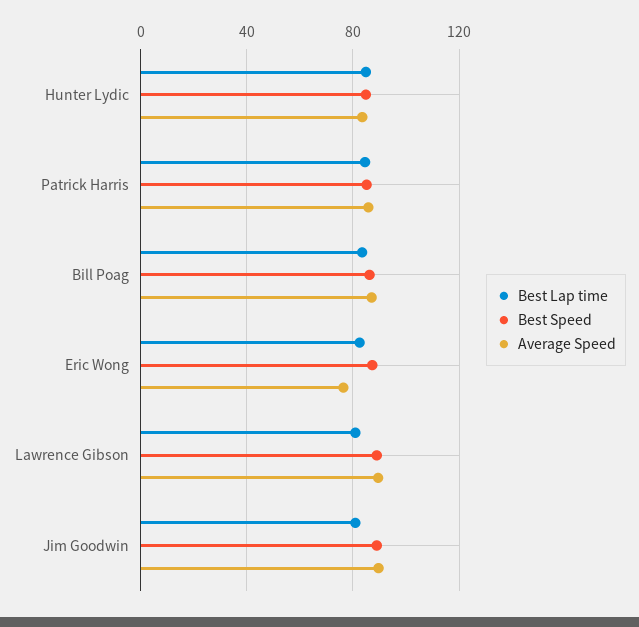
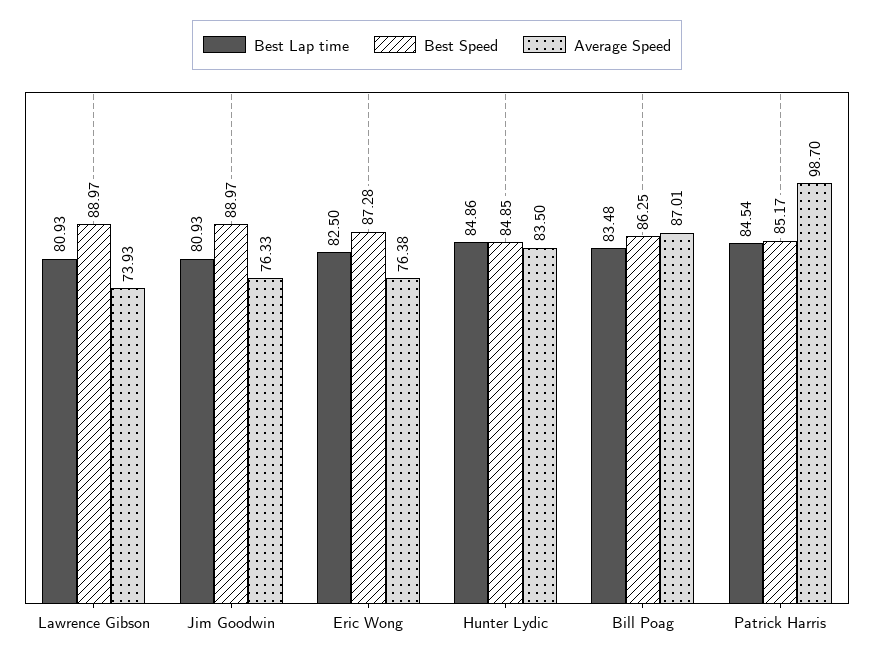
Average Speed, Patrick Harris: 85 -> 98.7
Average Speed, Lawrence Gibson: 90 -> 73.93
Average Speed, Jim Goodwin: 90 -> 76.33

